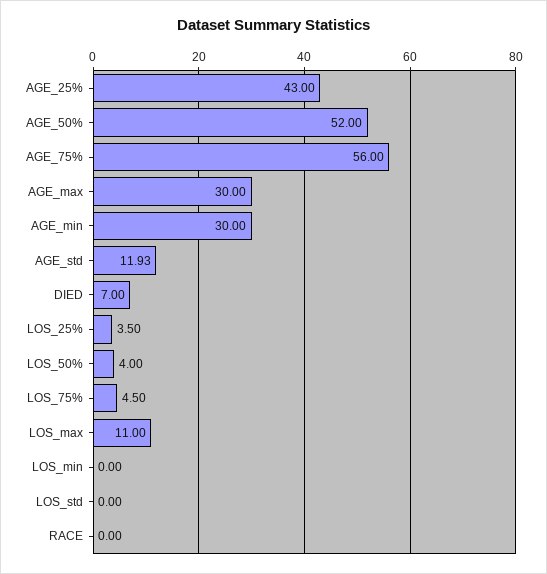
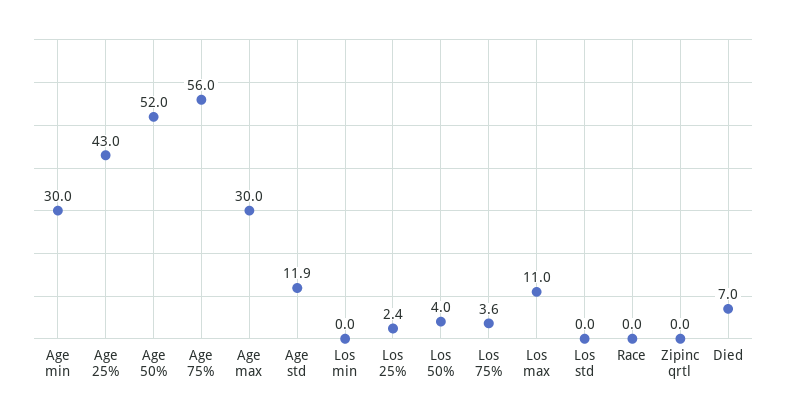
LOS_25%: 3.5 -> 2.4
LOS_75%: 4.5 -> 3.6
Zipinc qrtl: none -> 0

